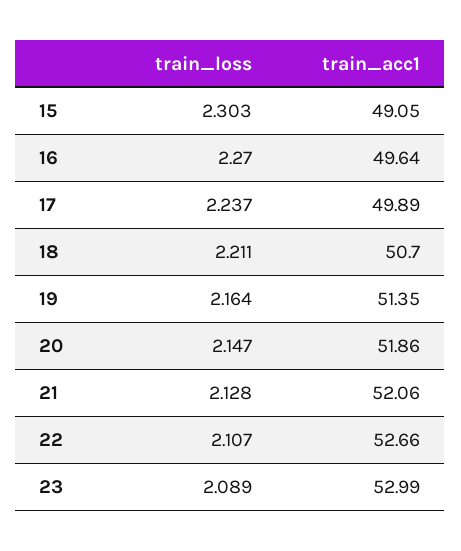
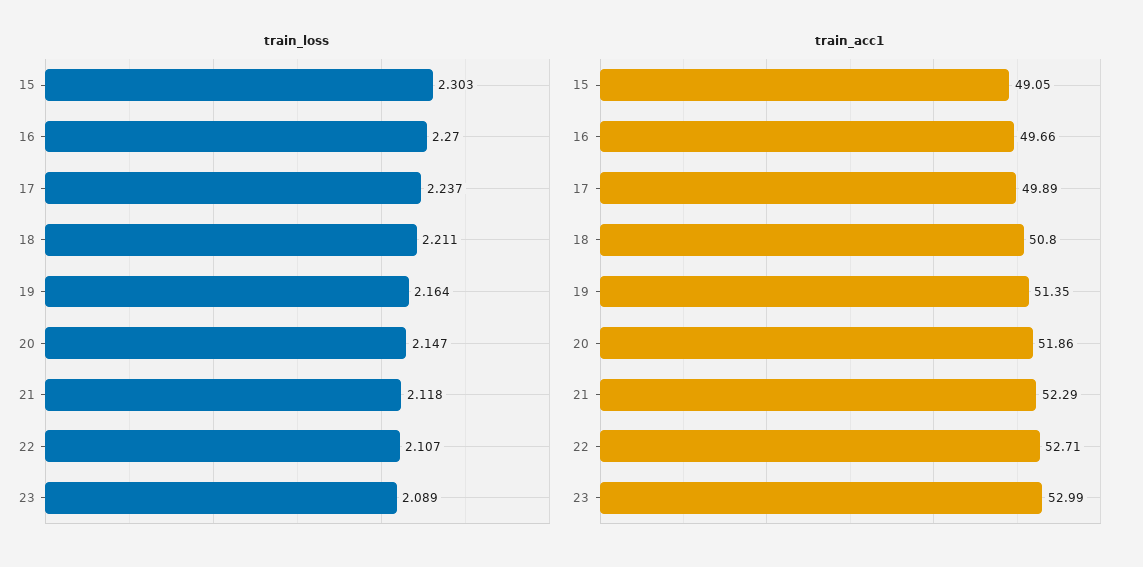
train_acc1, 16: 49.64 -> 49.66
train_acc1, 18: 50.7 -> 50.8
train_loss, 21: 2.128 -> 2.118
train_acc1, 21: 52.06 -> 52.29
train_acc1, 22: 52.66 -> 52.71

